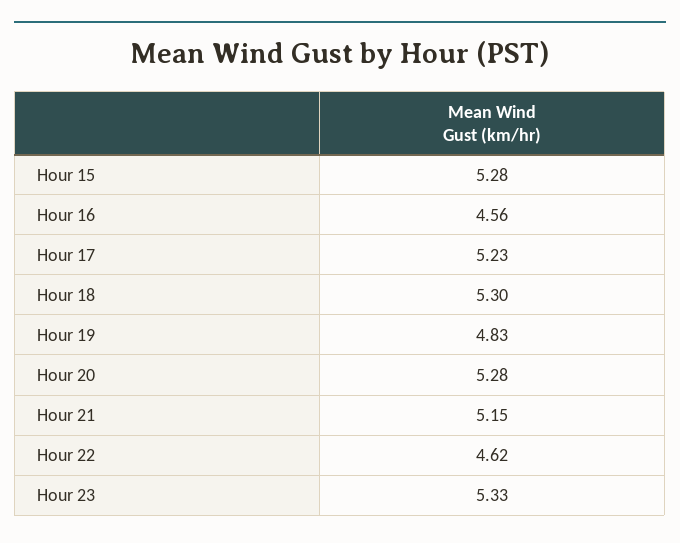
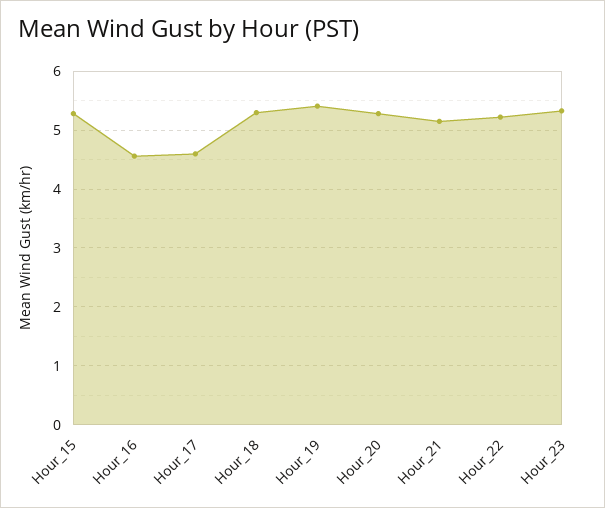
Hour 17: 5.23 -> 4.6
Hour 19: 4.83 -> 5.4
Hour 22: 4.62 -> 5.2

